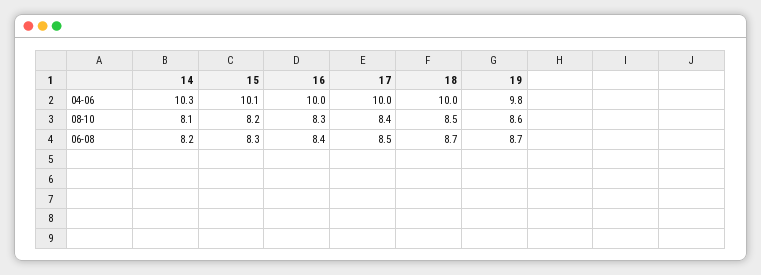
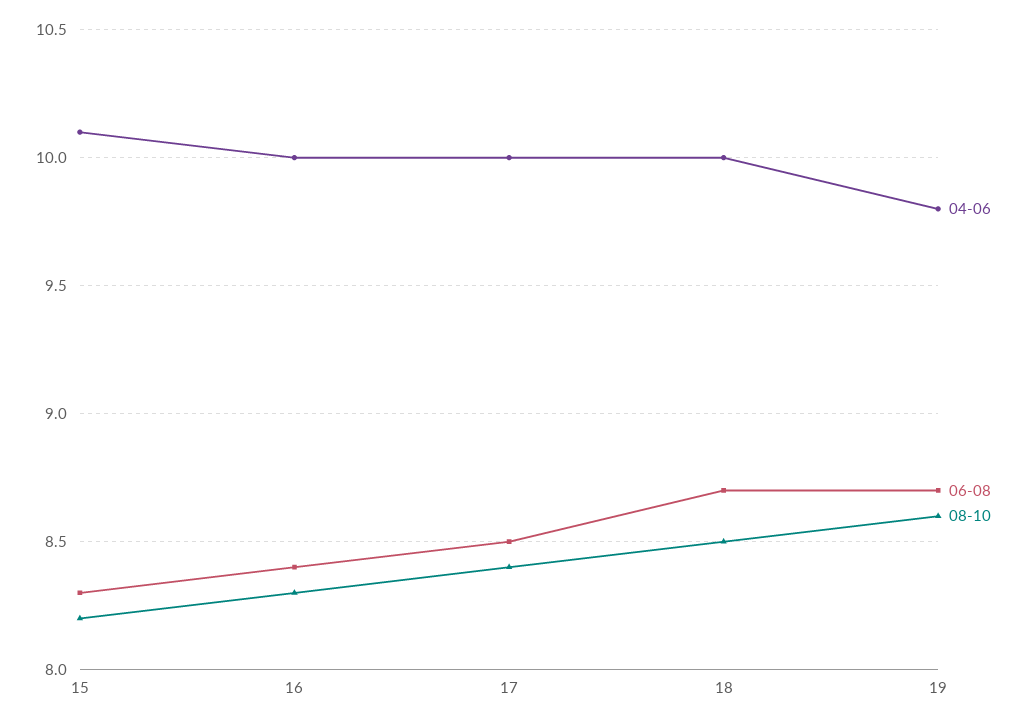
04-06, 14: 10.3 -> none
08-10, 14: 8.1 -> none
06-08, 14: 8.2 -> none

